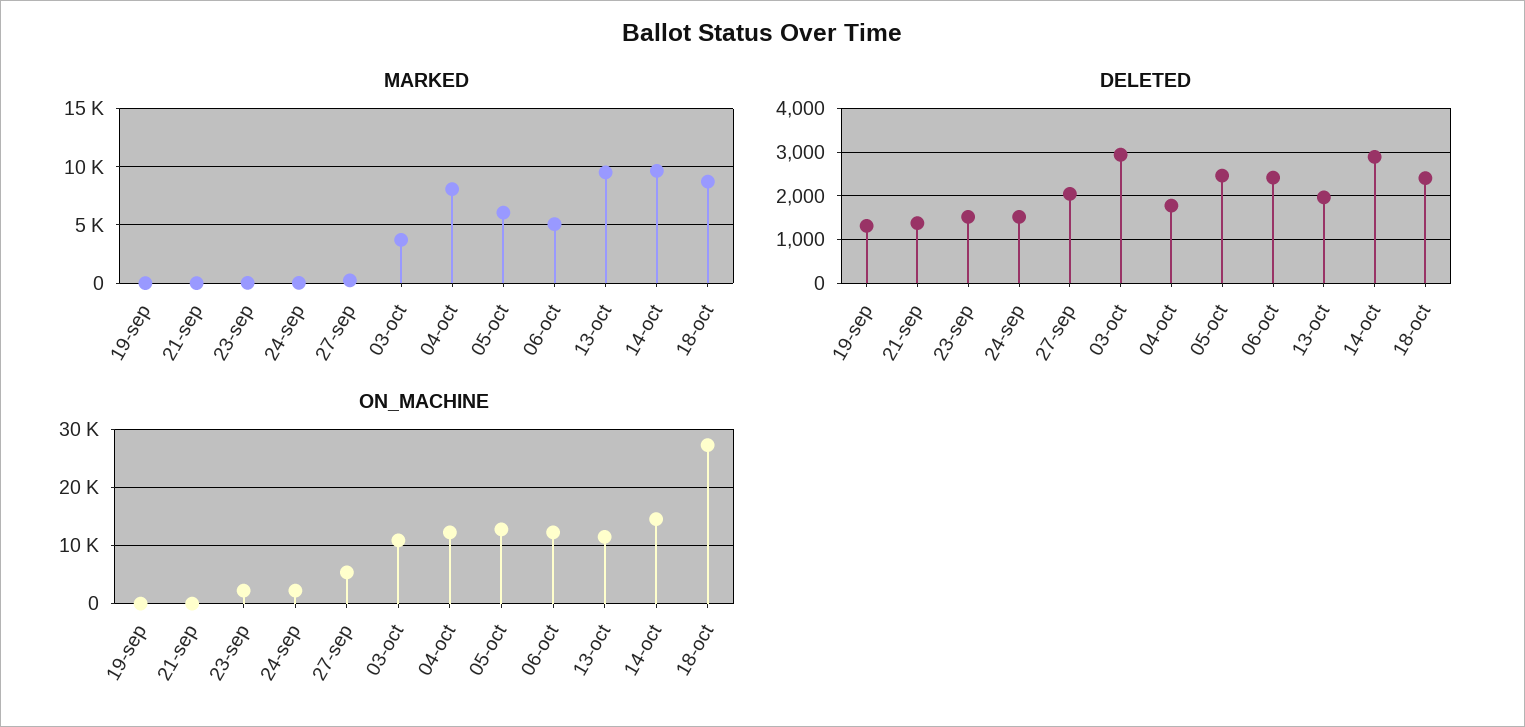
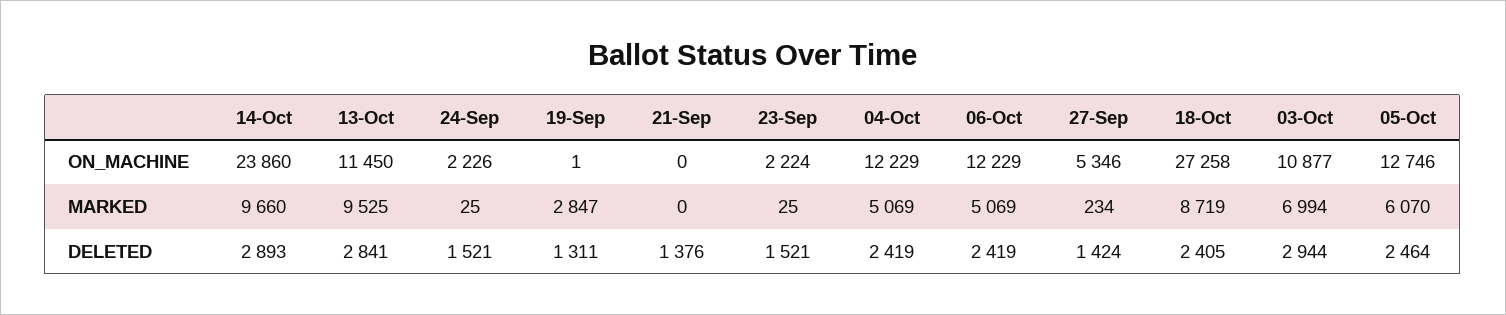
MARKED, 19-sep: 0 -> 2847
MARKED, 03-oct: 4000 -> 6994
MARKED, 04-oct: 8000 -> 5069
DELETED, 27-sep: 2000 -> 1424
DELETED, 04-oct: 1800 -> 2419
DELETED, 13-oct: 2000 -> 2841
ON_MACHINE, 14-oct: 14000 -> 23860

